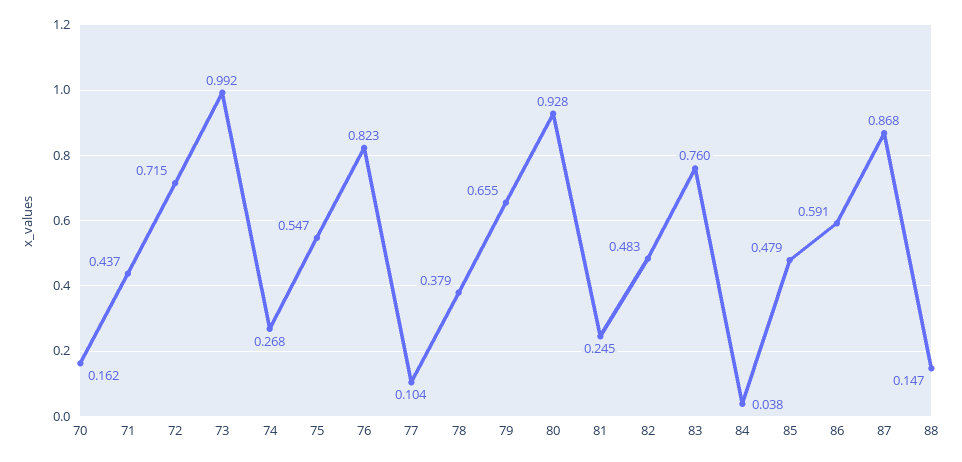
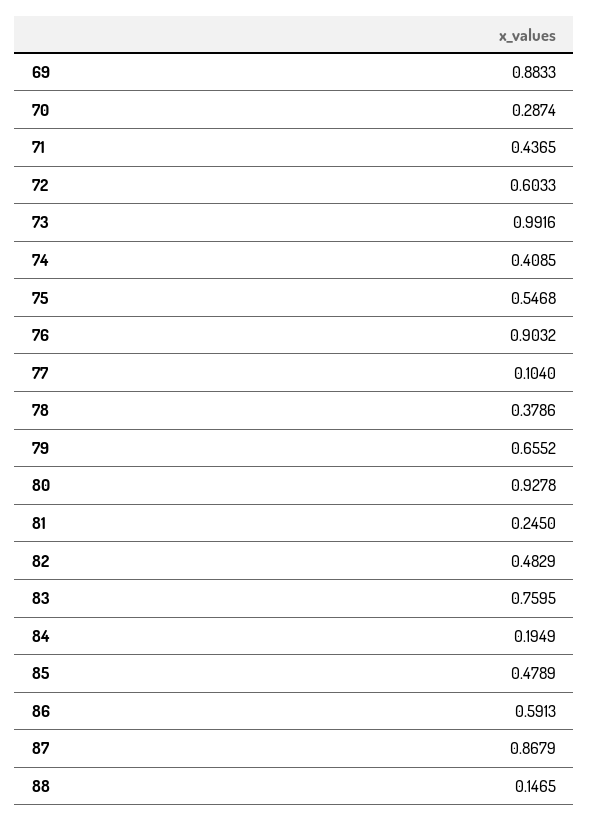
70: 0.162 -> 0.2874
72: 0.715 -> 0.6033
74: 0.268 -> 0.4085
76: 0.823 -> 0.9032
84: 0.038 -> 0.1949
69: none -> 0.8833

